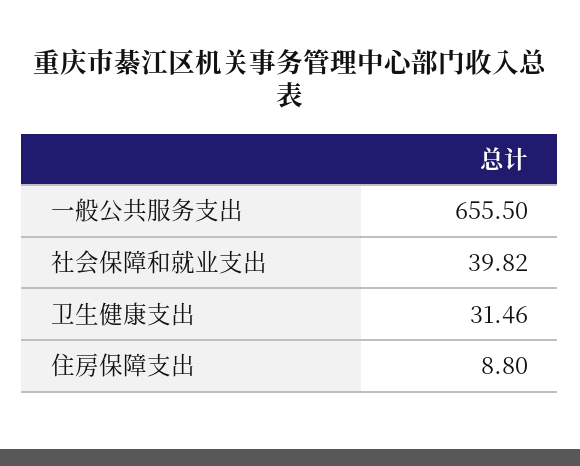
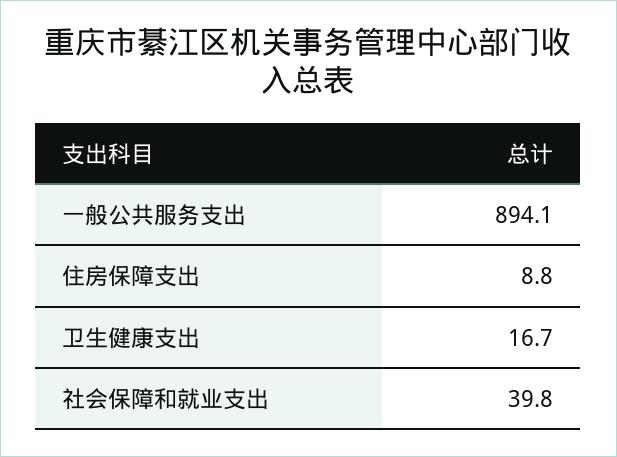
一般公共服务支出: 655.5 -> 894.1
卫生健康支出: 31.46 -> 16.7

